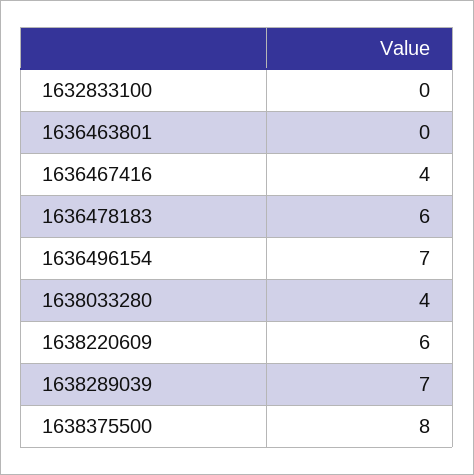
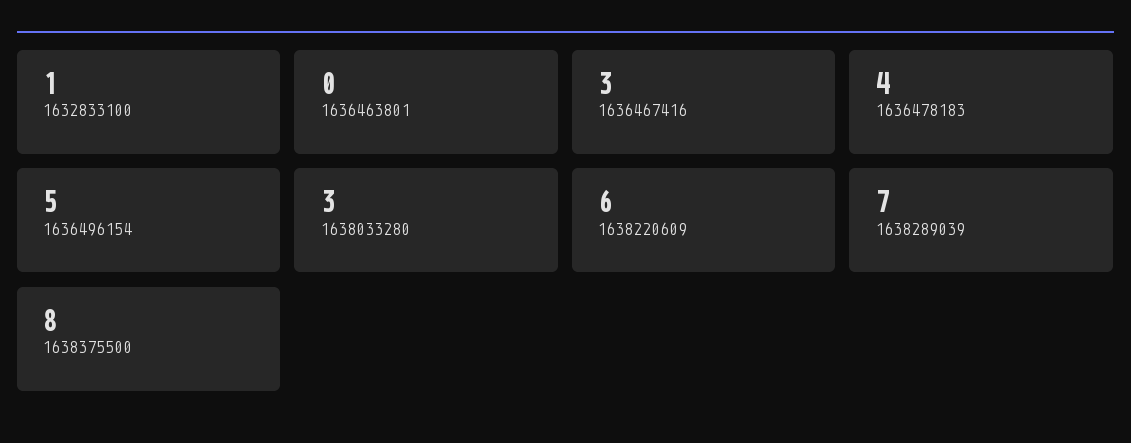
1632833100: 0 -> 1
1636467416: 4 -> 3
1636478183: 6 -> 4
1636496154: 7 -> 5
1638033280: 4 -> 3

